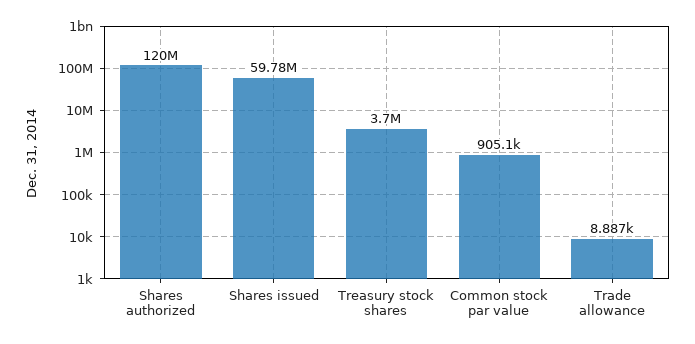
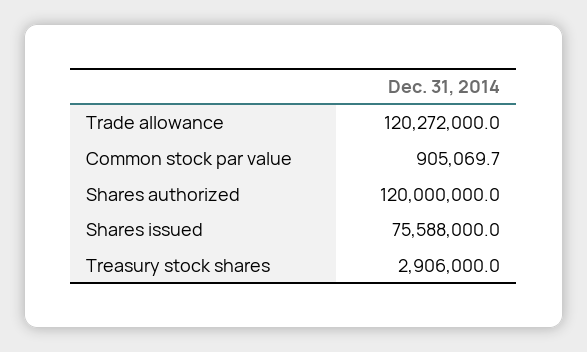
Shares issued: 59780000 -> 75588000
Treasury stock shares: 3700000 -> 2906000
Trade allowance: 8887 -> 120272000

